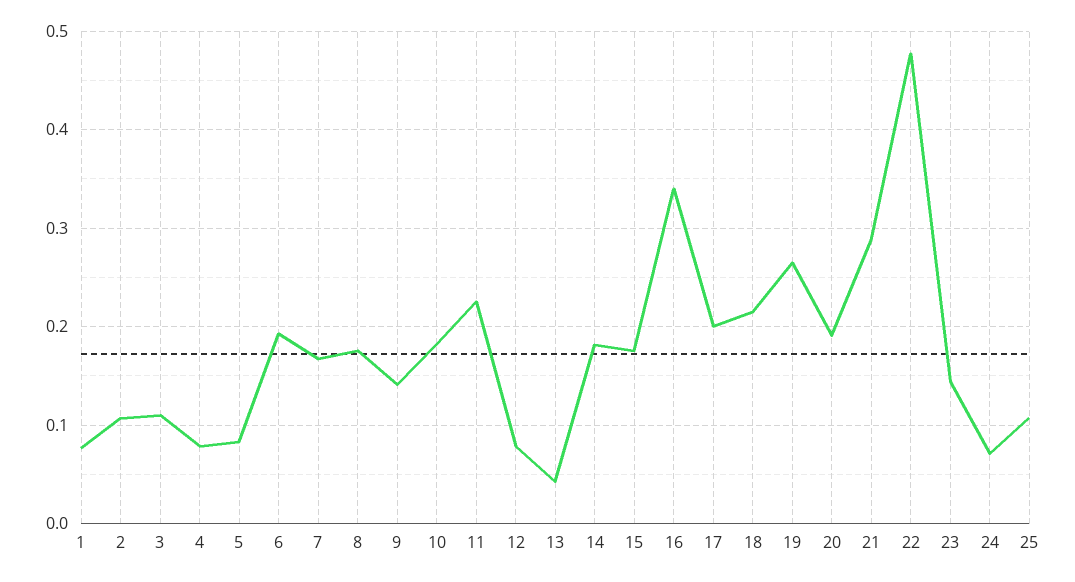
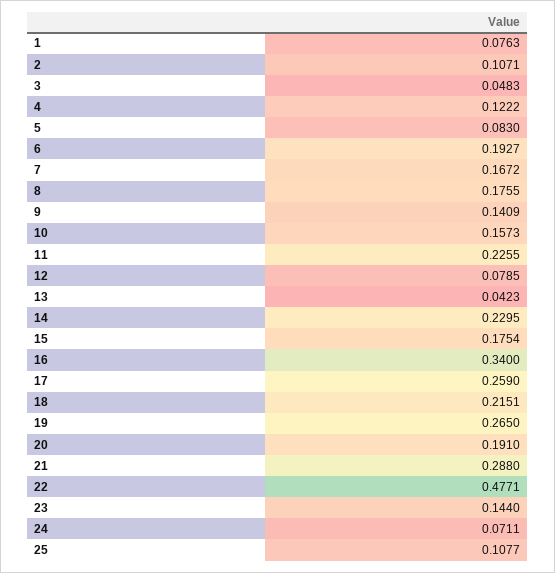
3: 0.11 -> 0.0483
4: 0.08 -> 0.1222
10: 0.18 -> 0.1573
14: 0.18 -> 0.2295
17: 0.2 -> 0.259

